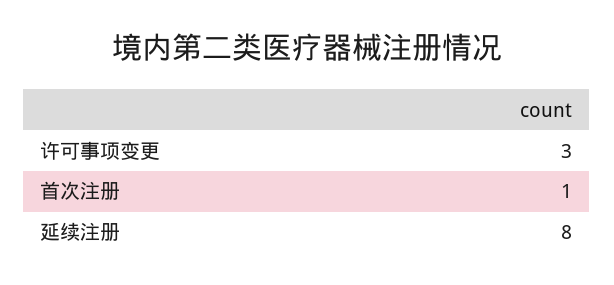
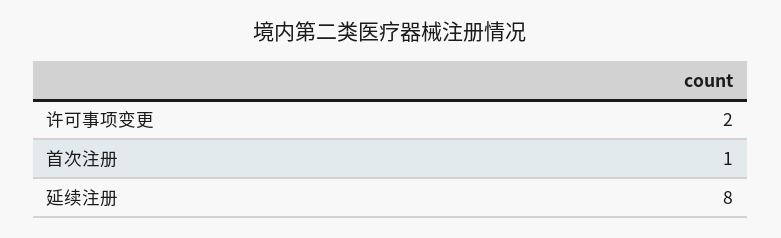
许可事项变更: 3 -> 2

